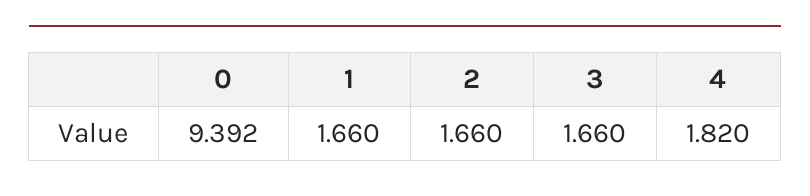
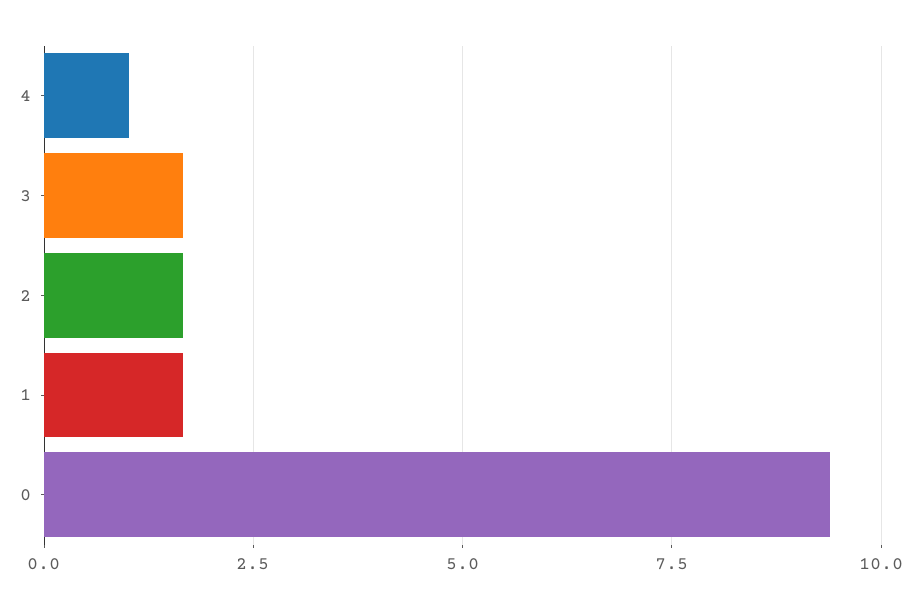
4: 1.82 -> 1

